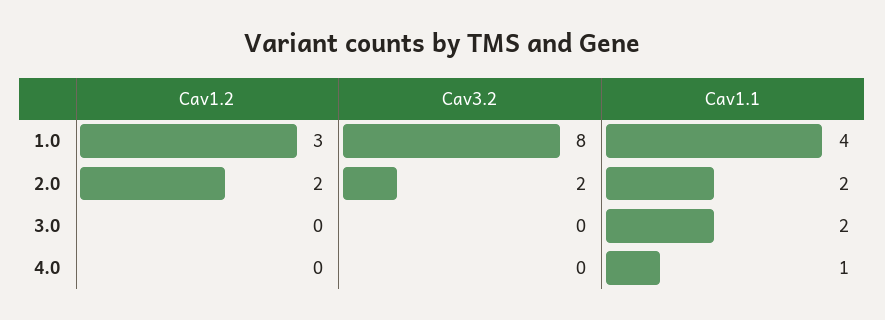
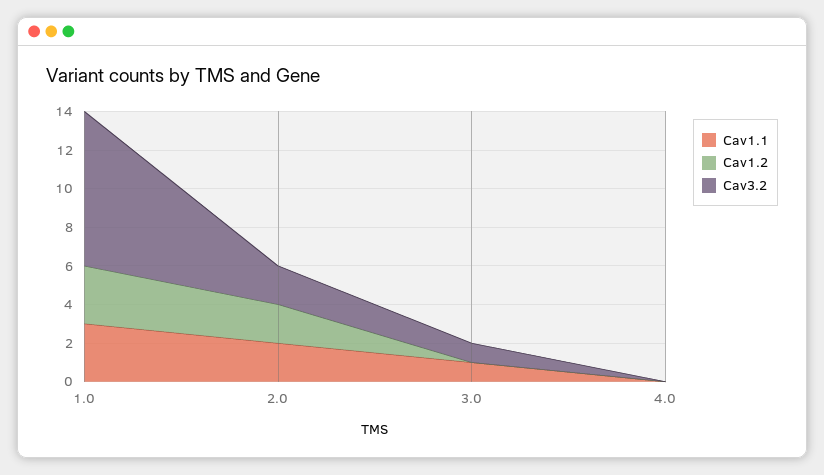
Cav1.1, 1.0: 4 -> 3
Cav3.2, 3.0: 0 -> 1
Cav1.1, 3.0: 2 -> 1
Cav1.1, 4.0: 1 -> 0

